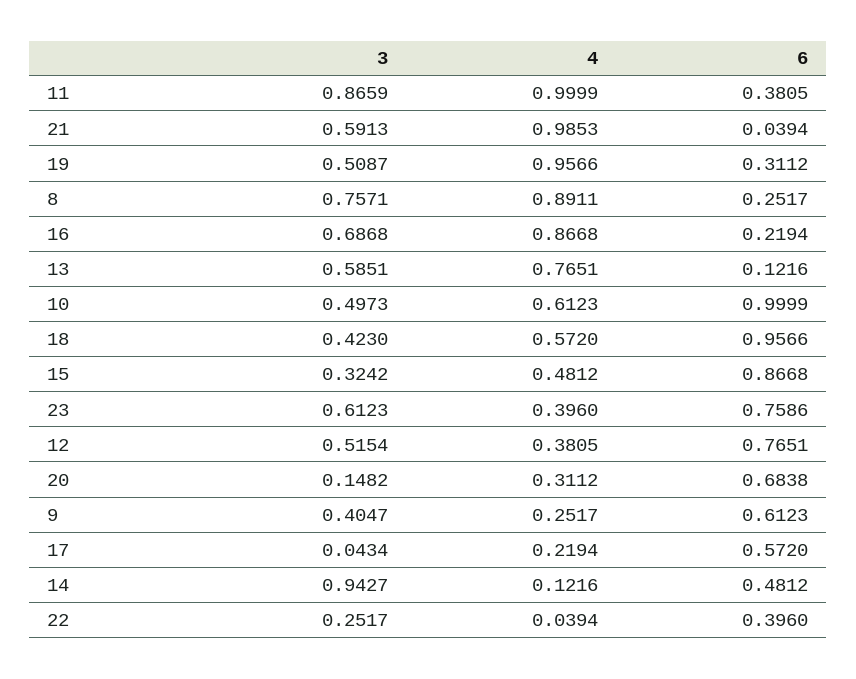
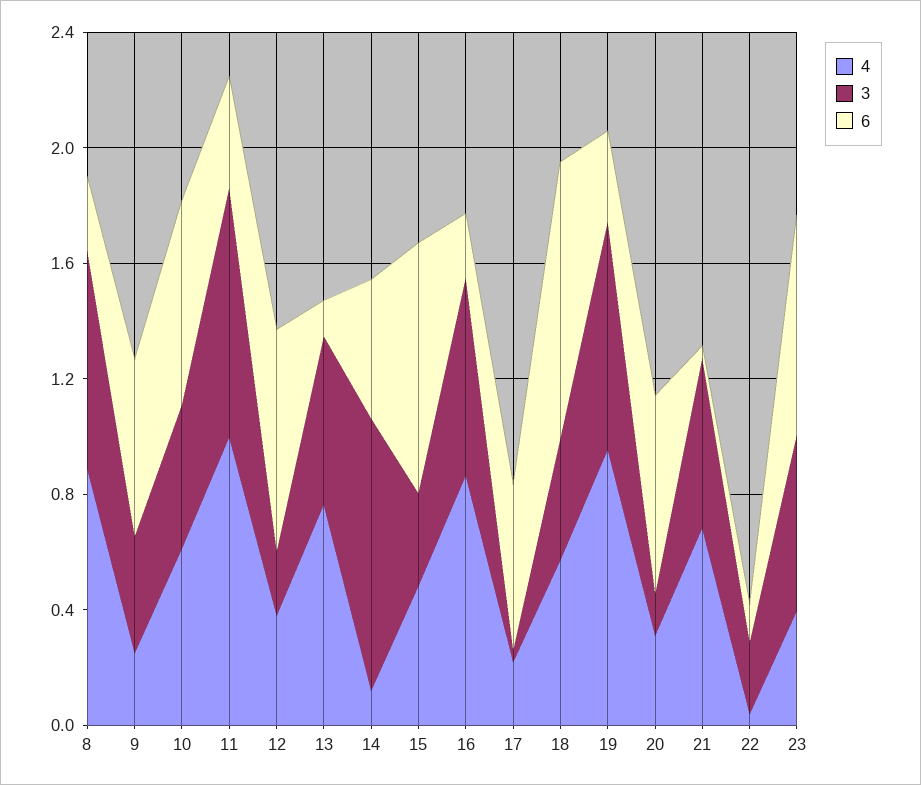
4, 21: 0.9853 -> 0.7
3, 19: 0.5087 -> 0.8
6, 10: 0.9999 -> 0.7
3, 12: 0.5154 -> 0.2
6, 22: 0.396 -> 0.1

